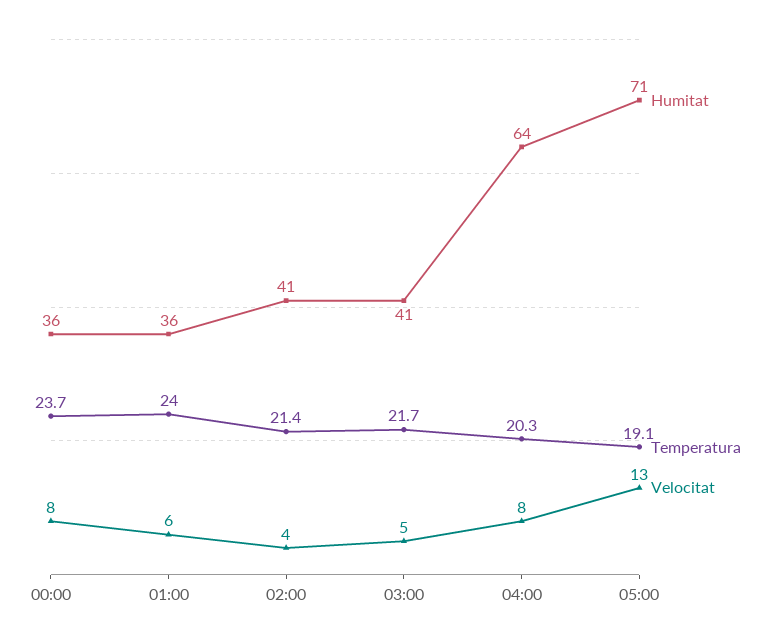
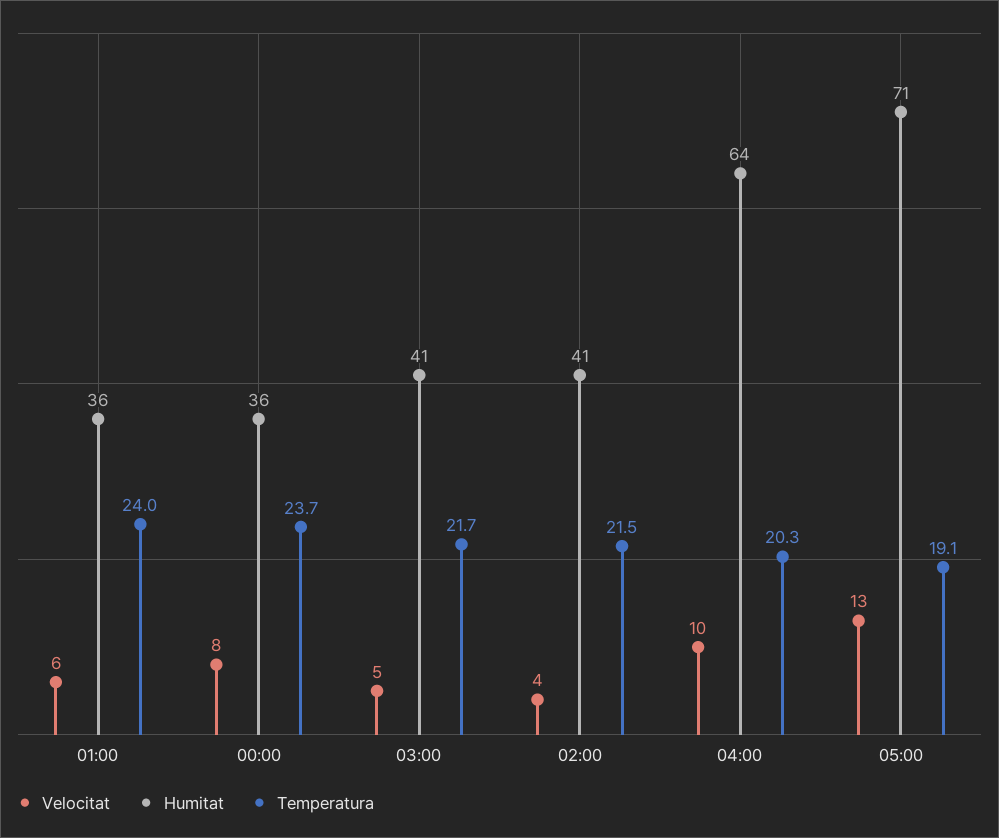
Temperatura, 02:00: 21.4 -> 21.5
Velocitat, 04:00: 8 -> 10

